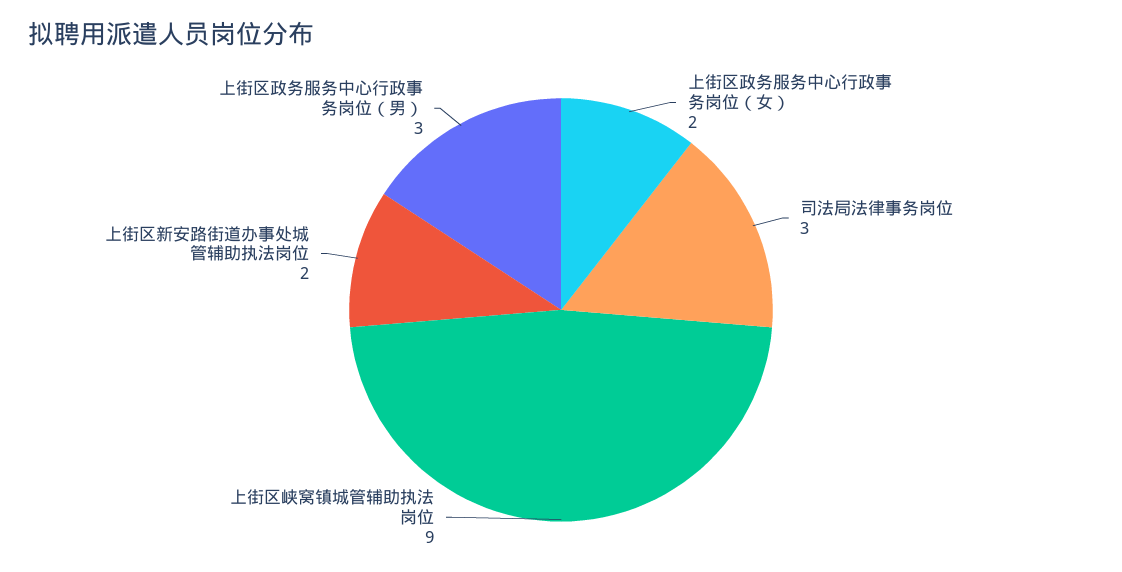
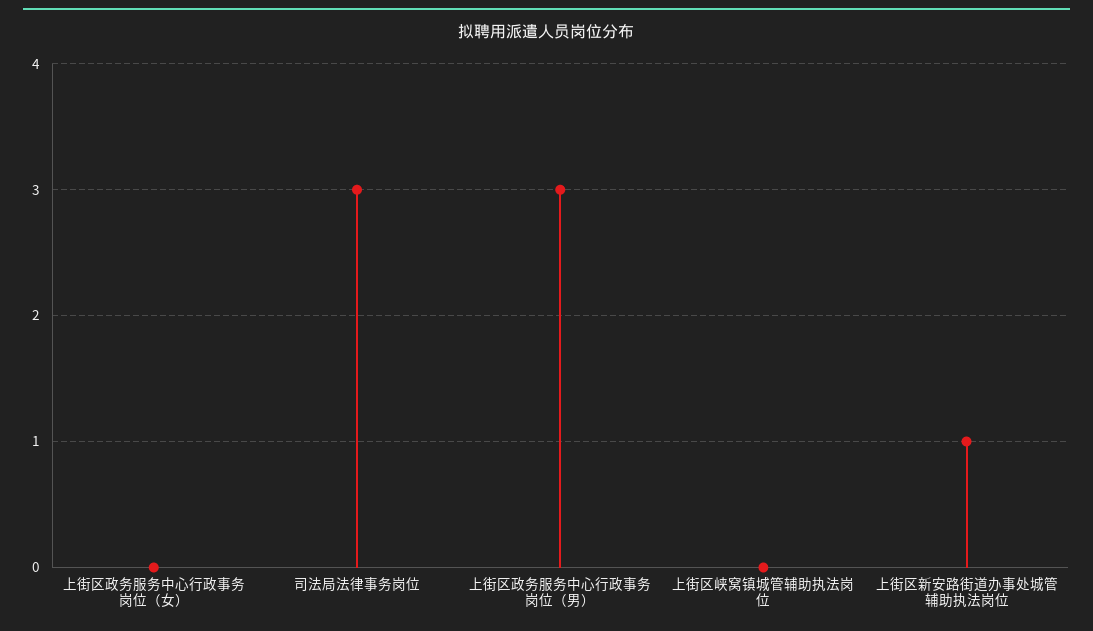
上街区政务服务中心行政事务岗位（女）: 2 -> 0
上街区峡窝镇城管辅助执法岗位: 9 -> 0
上街区新安路街道办事处城管辅助执法岗位: 2 -> 1

